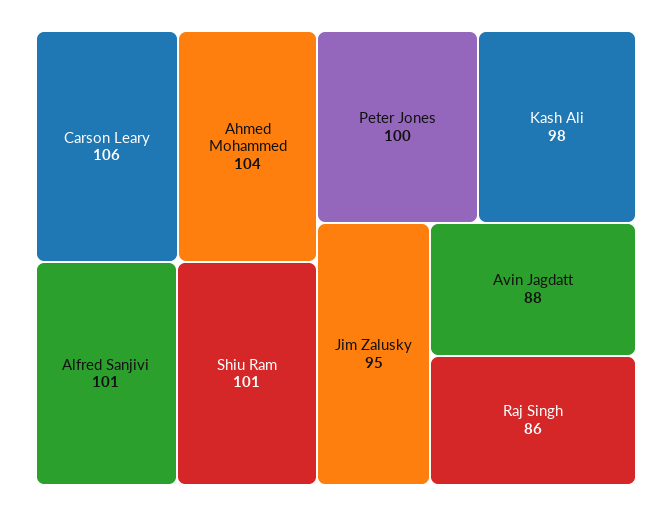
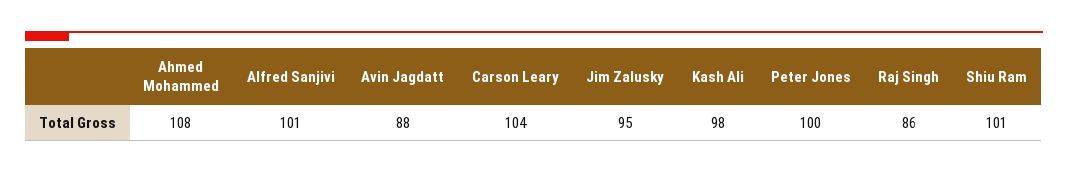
Carson Leary: 106 -> 104
Ahmed Mohammed: 104 -> 108

